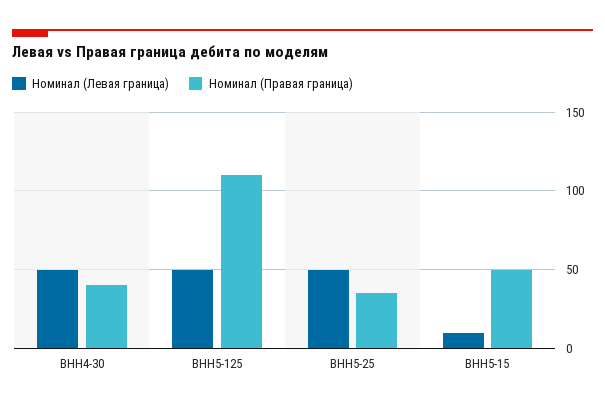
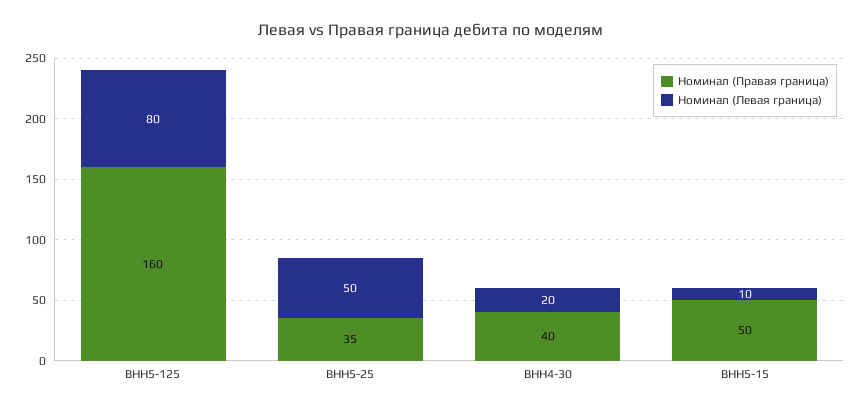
Номинал (Левая граница), ВНН4-30: 50 -> 20
Номинал (Левая граница), ВНН5-125: 50 -> 80
Номинал (Правая граница), ВНН5-125: 110 -> 160

